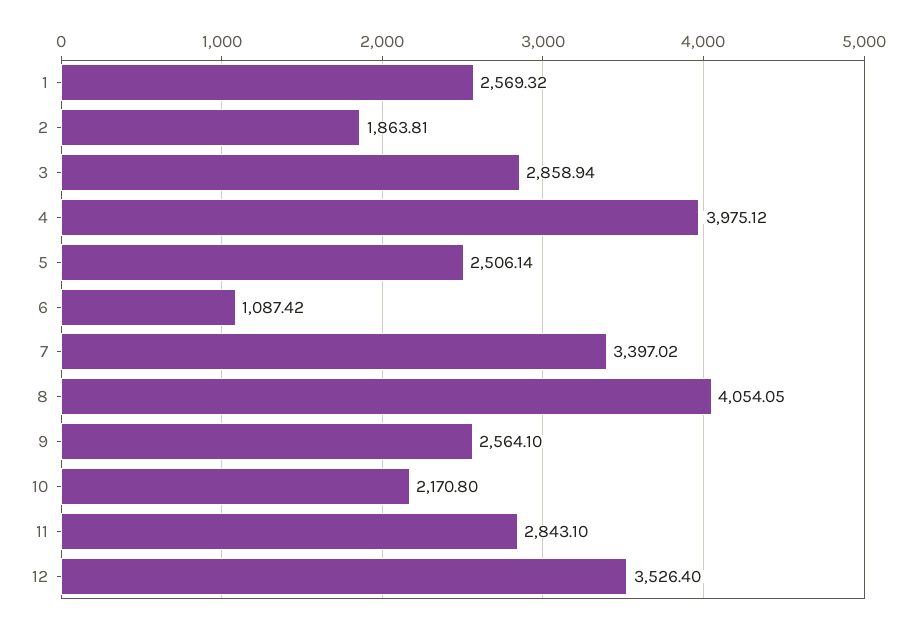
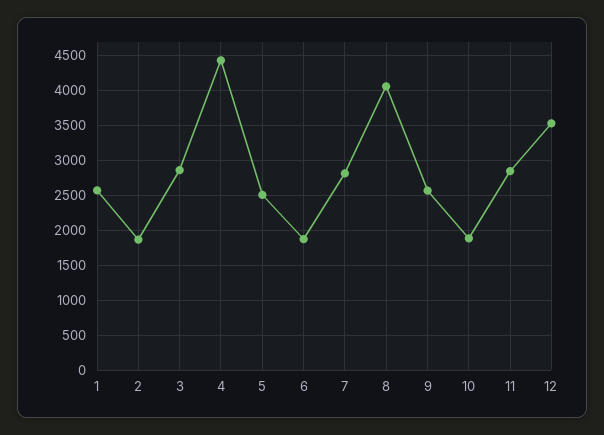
4: 3975.12 -> 4400
6: 1087.42 -> 1900
7: 3397.02 -> 2800
10: 2170.8 -> 1900

